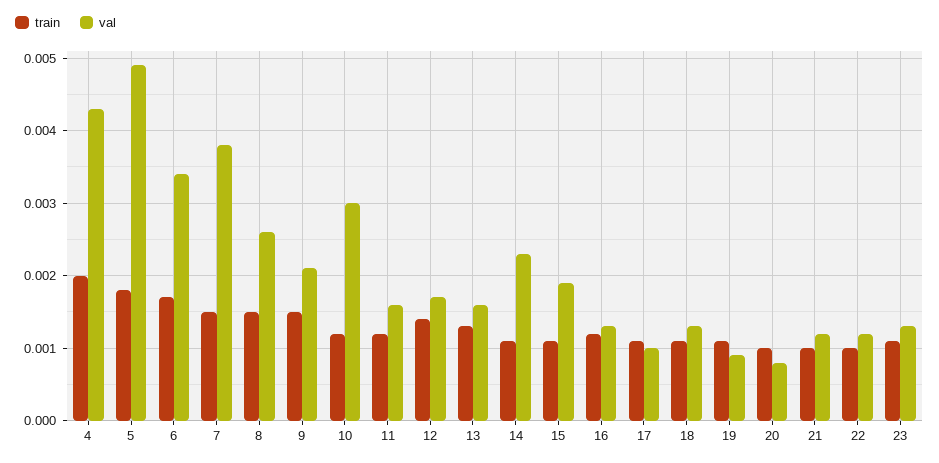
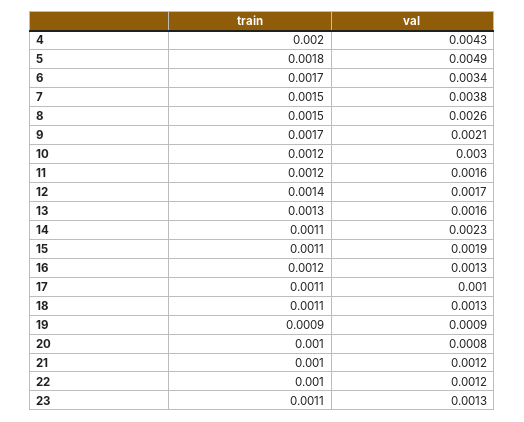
train, 9: 0.0015 -> 0.0017
train, 19: 0.0011 -> 0.0009

